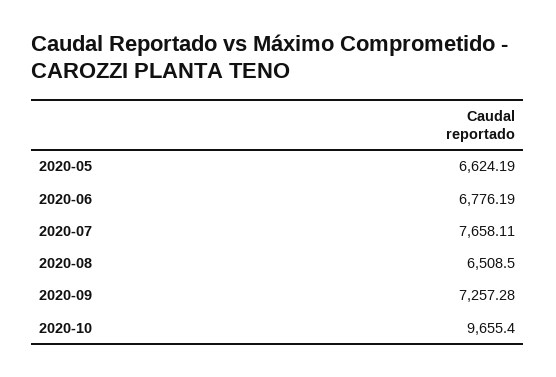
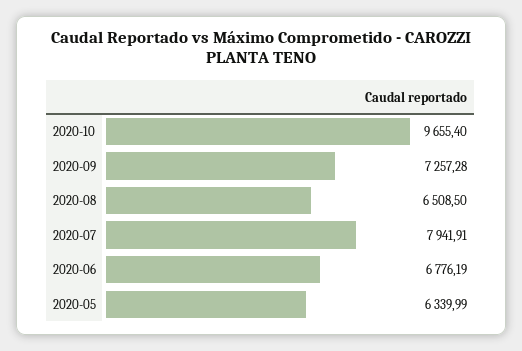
2020-05: 6624.19 -> 6339.99
2020-07: 7658.11 -> 7941.91

